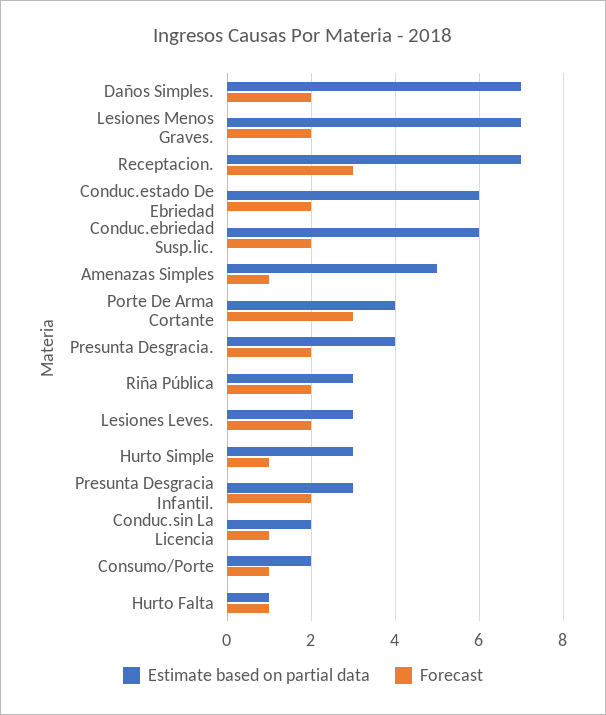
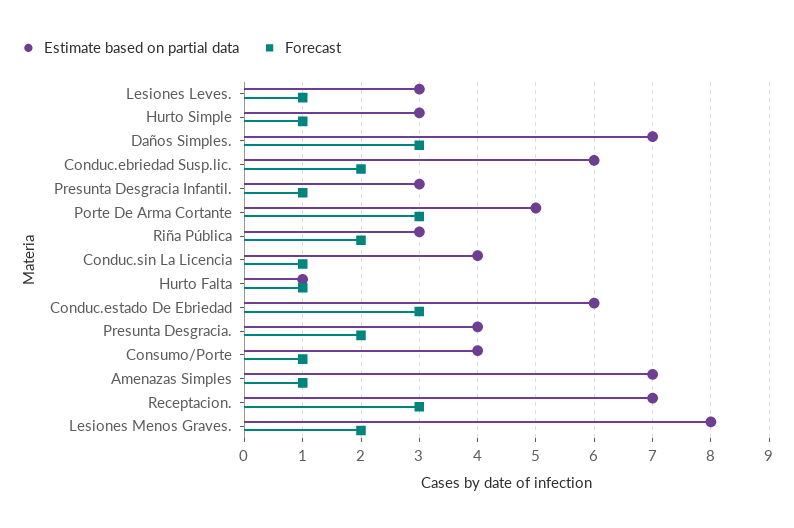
Forecast, Daños Simples.: 2 -> 3
Estimate based on partial data, Lesiones Menos Graves.: 7 -> 8
Forecast, Conduc.estado De Ebriedad: 2 -> 3
Estimate based on partial data, Amenazas Simples: 5 -> 7
Estimate based on partial data, Porte De Arma Cortante: 4 -> 5
Forecast, Lesiones Leves.: 2 -> 1
Forecast, Presunta Desgracia Infantil.: 2 -> 1
Estimate based on partial data, Conduc.sin La Licencia: 2 -> 4
Estimate based on partial data, Consumo/Porte: 2 -> 4

